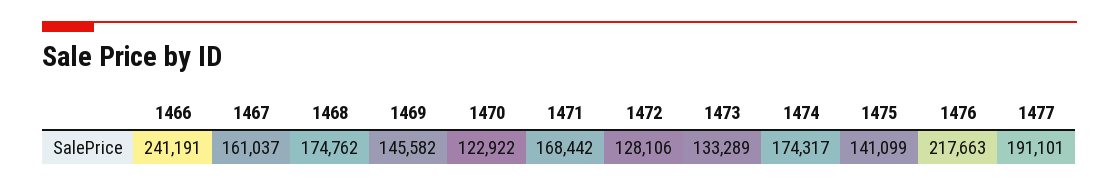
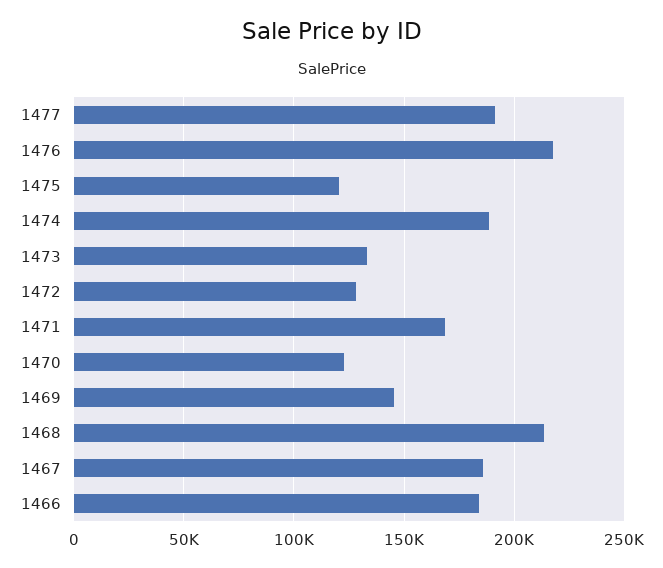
1466: 241191 -> 185000
1467: 161037 -> 185000
1468: 174762 -> 215000
1474: 174317 -> 190000
1475: 141099 -> 120000

